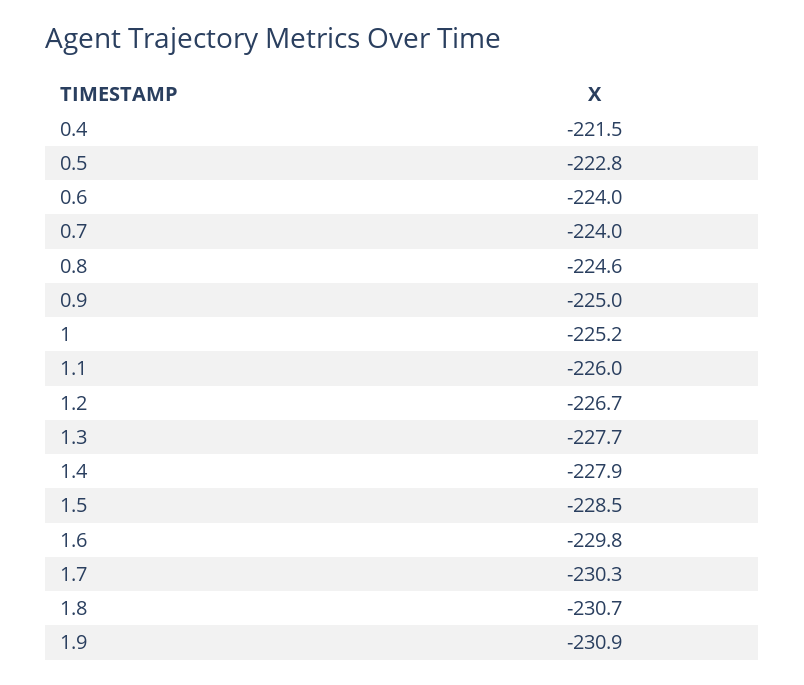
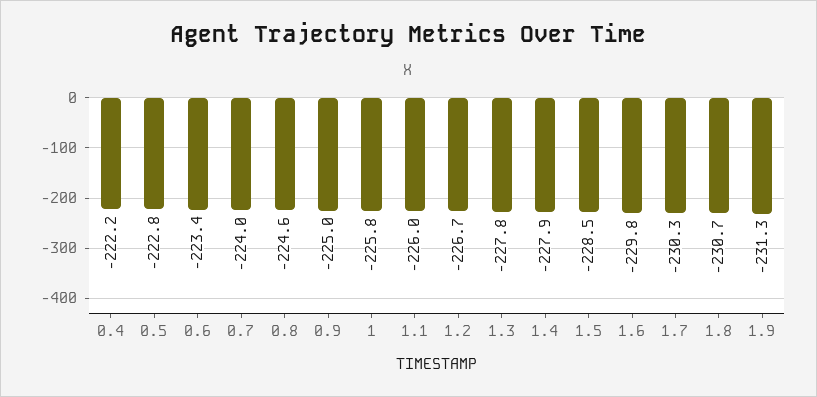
0.4: -221.5 -> -222.2
0.6: -224 -> -223.4
1: -225.2 -> -225.8
1.3: -227.7 -> -227.8
1.9: -230.9 -> -231.3

